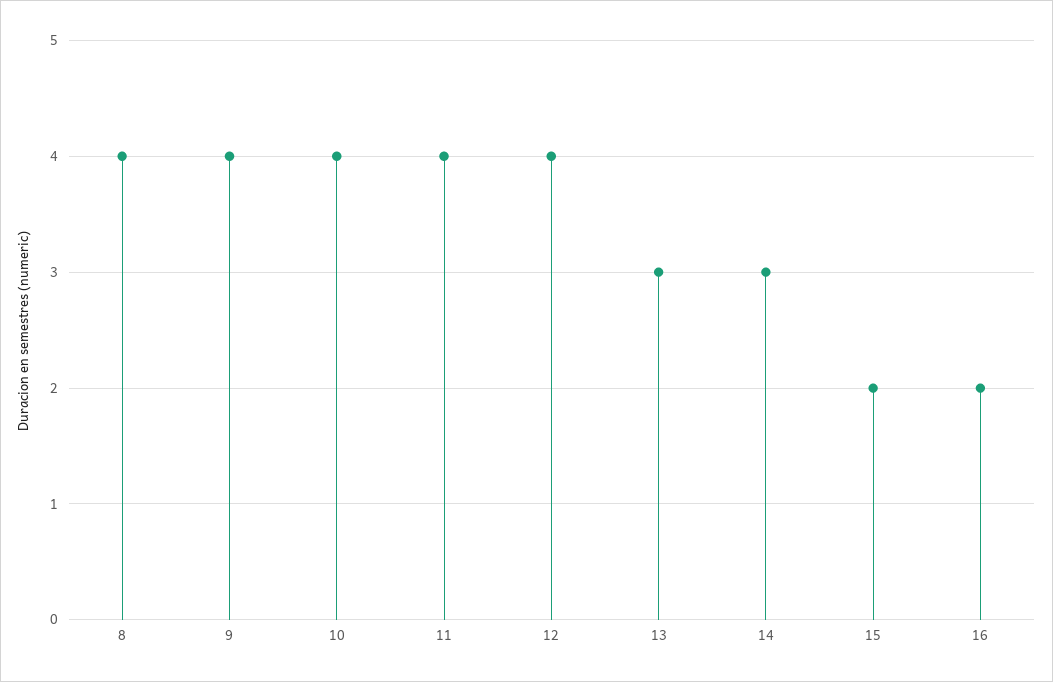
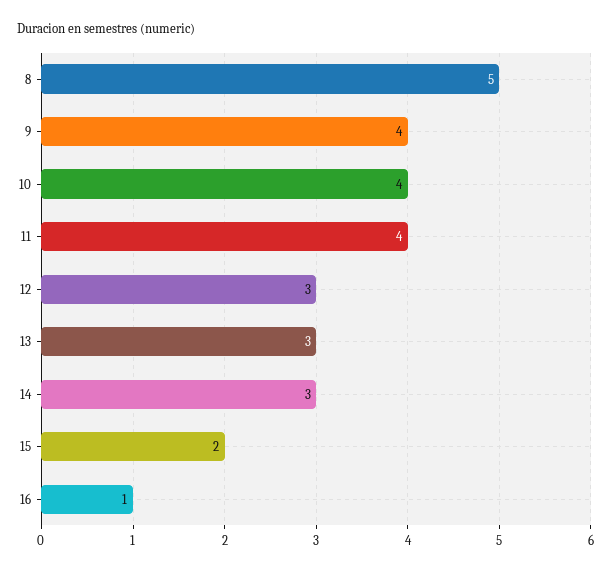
8: 4 -> 5
12: 4 -> 3
16: 2 -> 1

